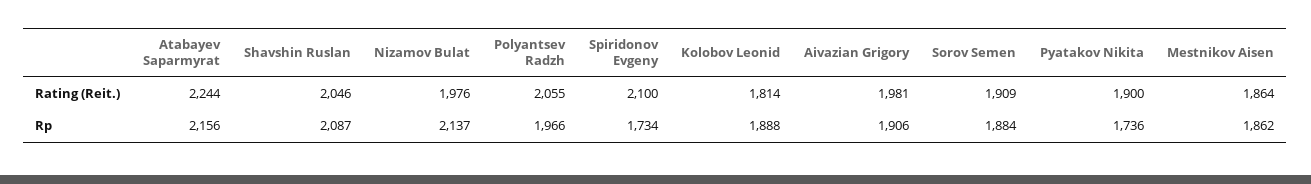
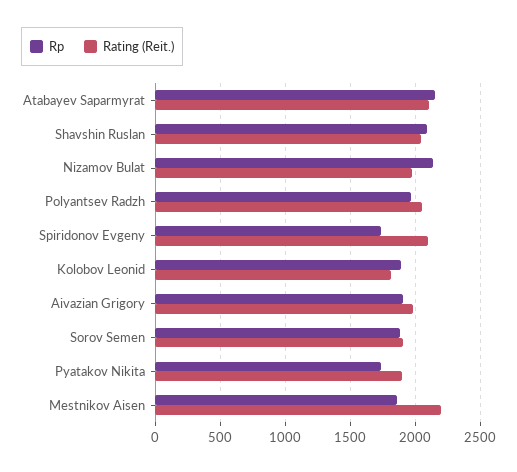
Rating (Reit.), Atabayev Saparmyrat: 2244 -> 2100
Rating (Reit.), Mestnikov Aisen: 1864 -> 2200

